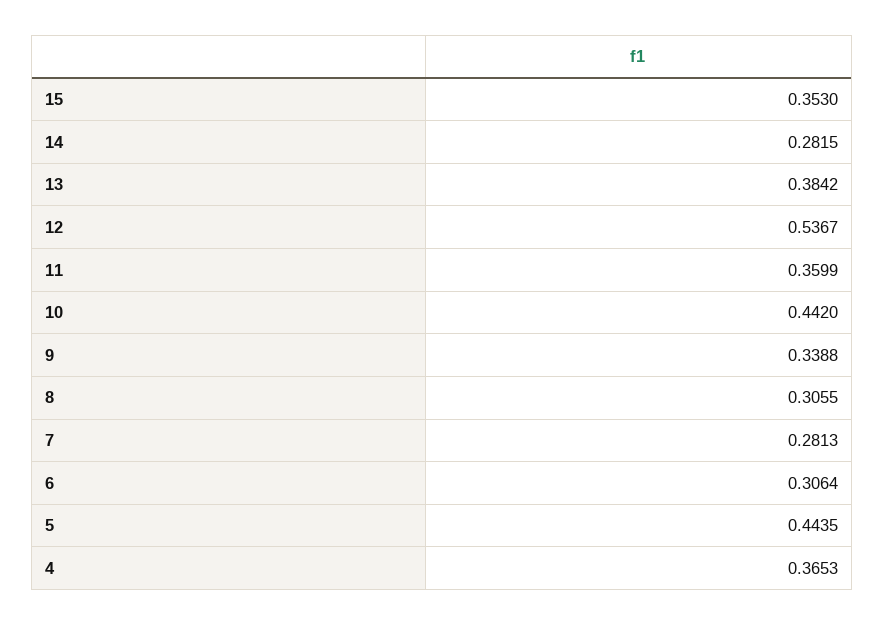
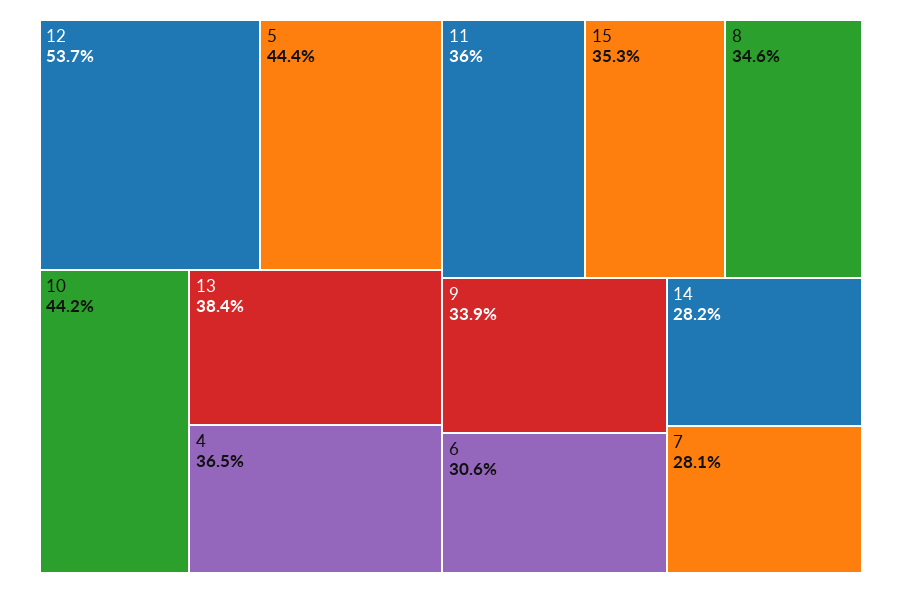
8: 0.3055 -> 0.346

